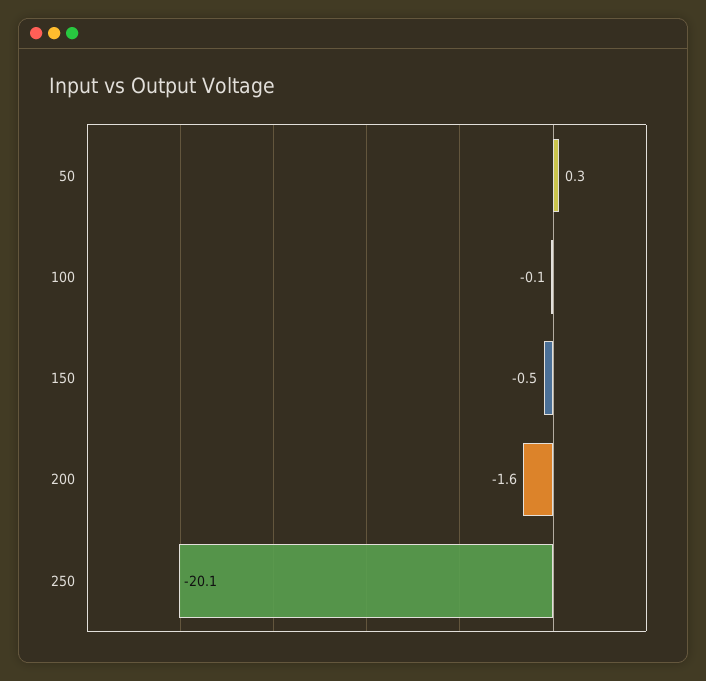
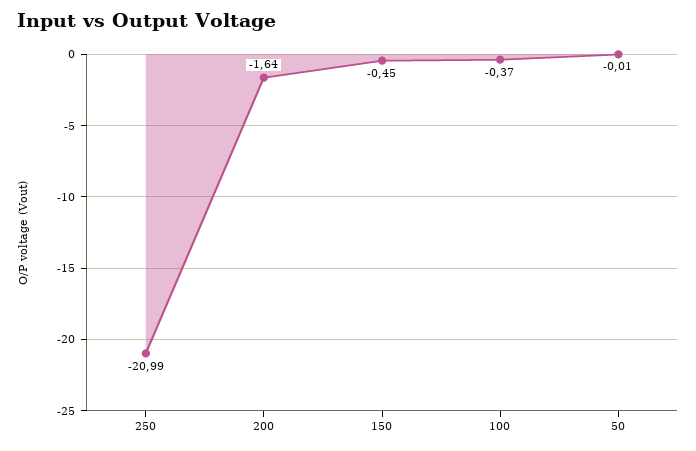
50: 0.3 -> -0.01
100: -0.1 -> -0.37
250: -20.1 -> -20.99

